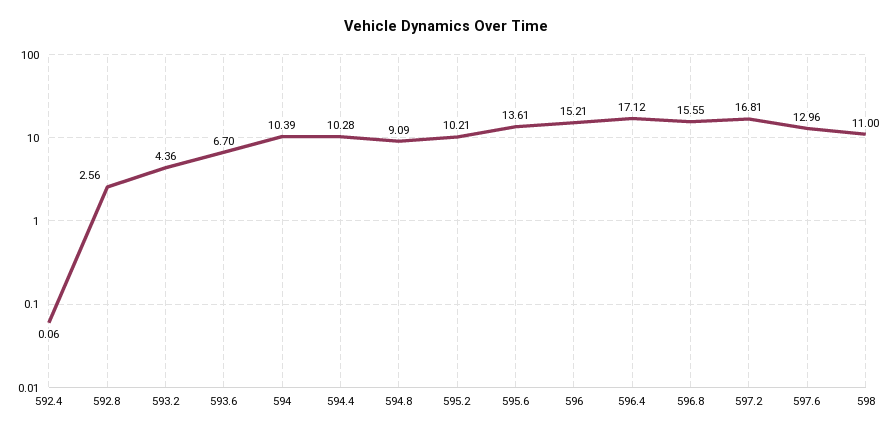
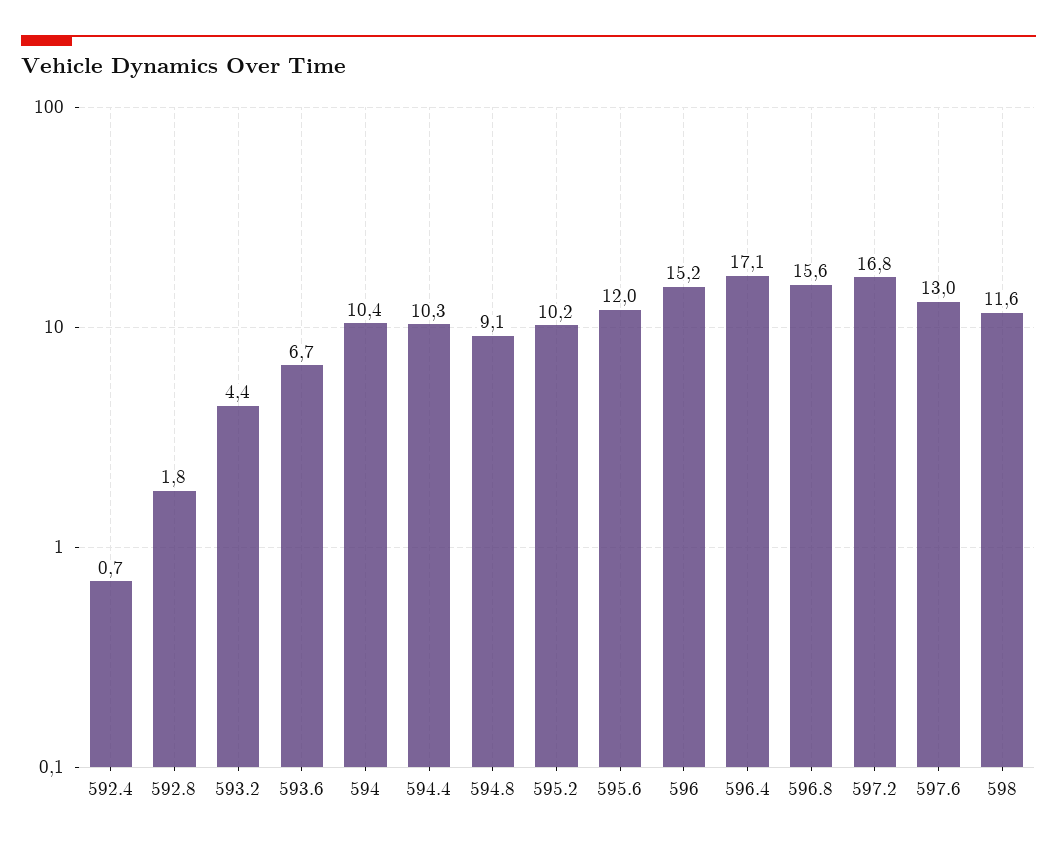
592.4: 0.06 -> 0.7
592.8: 2.56 -> 1.8
595.6: 13.61 -> 12
598: 11 -> 11.6

